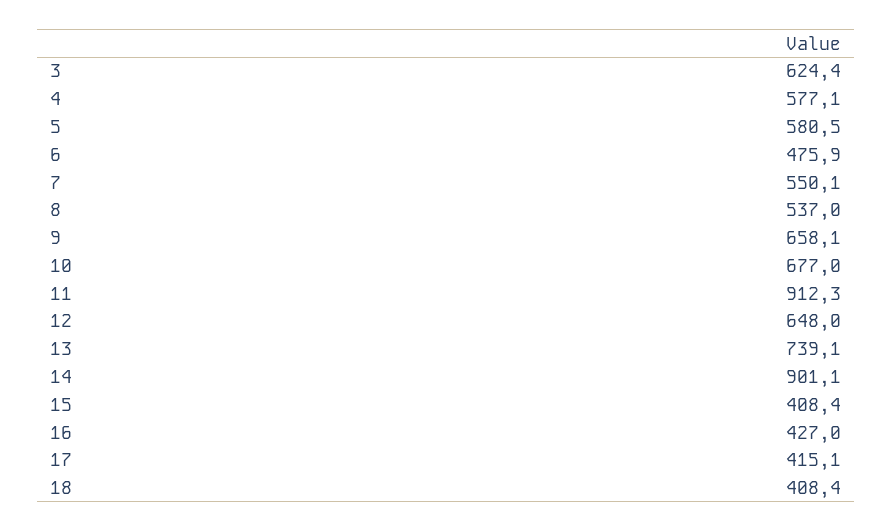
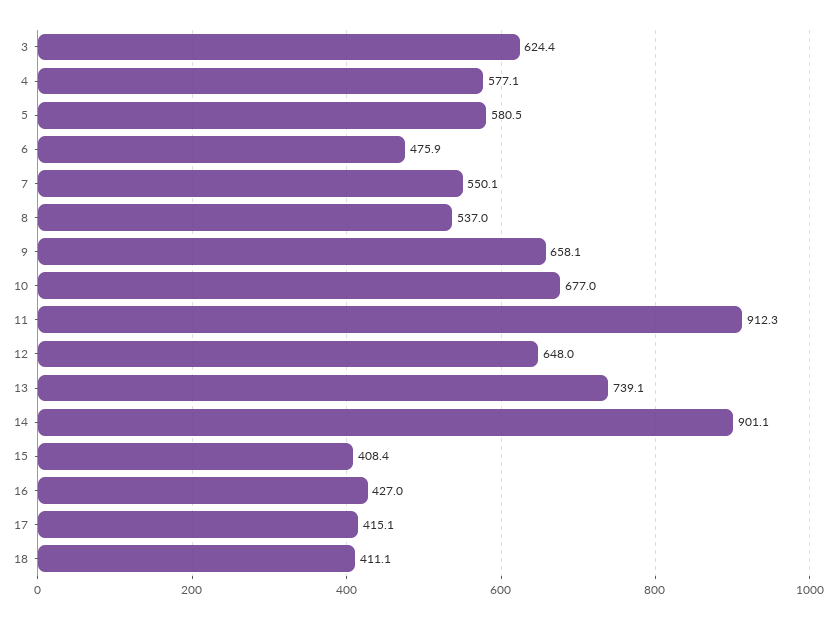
18: 408.4 -> 411.1

